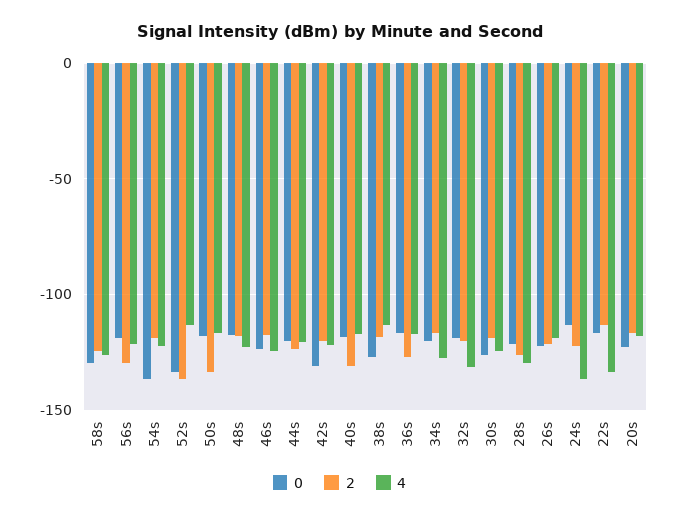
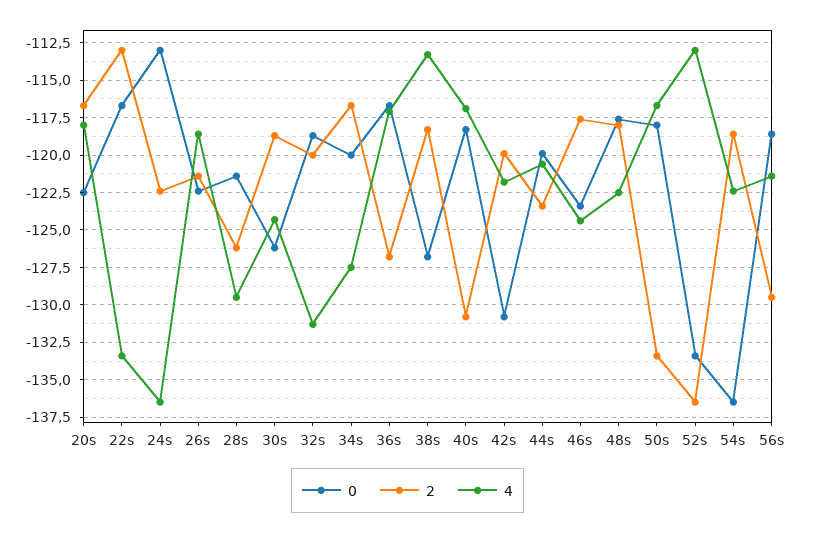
0, 58s: -130 -> none
2, 58s: -125 -> none
4, 58s: -125 -> none

